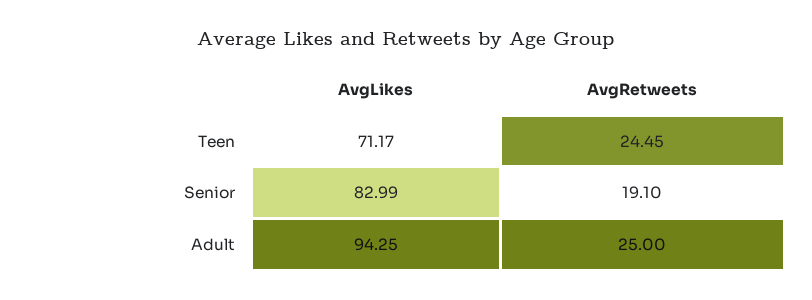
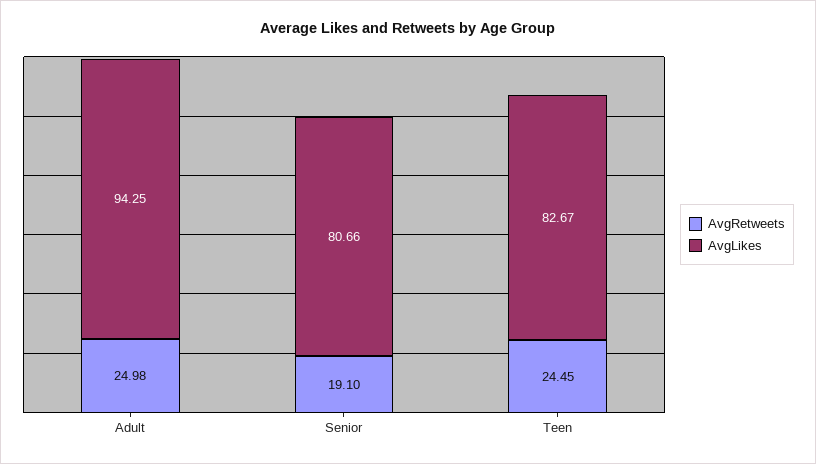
AvgLikes, Teen: 71.17 -> 82.67
AvgLikes, Senior: 82.99 -> 80.66
AvgRetweets, Adult: 25 -> 24.98

